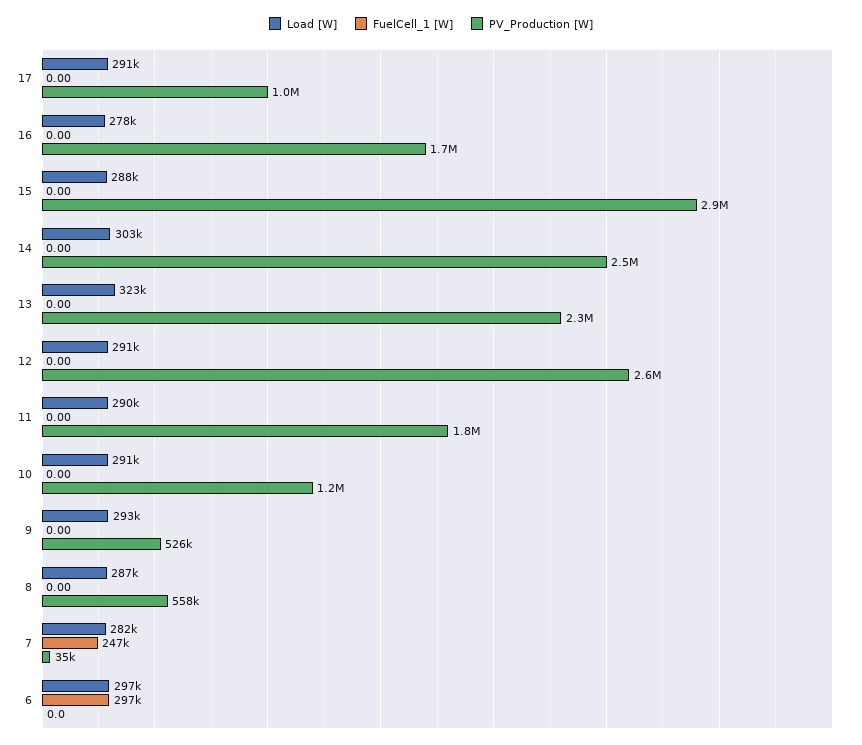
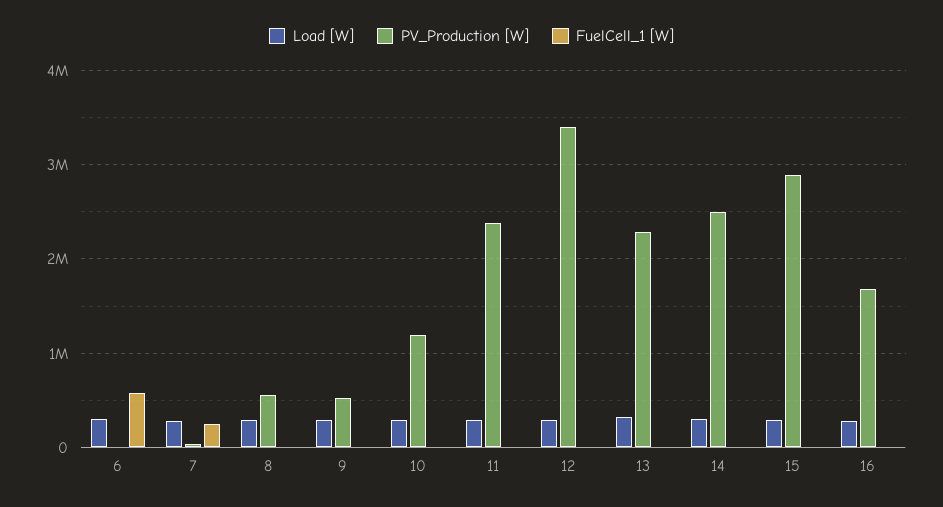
Load [W], 17: 291000 -> none
FuelCell_1 [W], 17: 0 -> none
PV_Production [W], 17: 1000000 -> none
PV_Production [W], 12: 2600000 -> 3400000
PV_Production [W], 11: 1800000 -> 2400000
FuelCell_1 [W], 6: 297000 -> 600000

